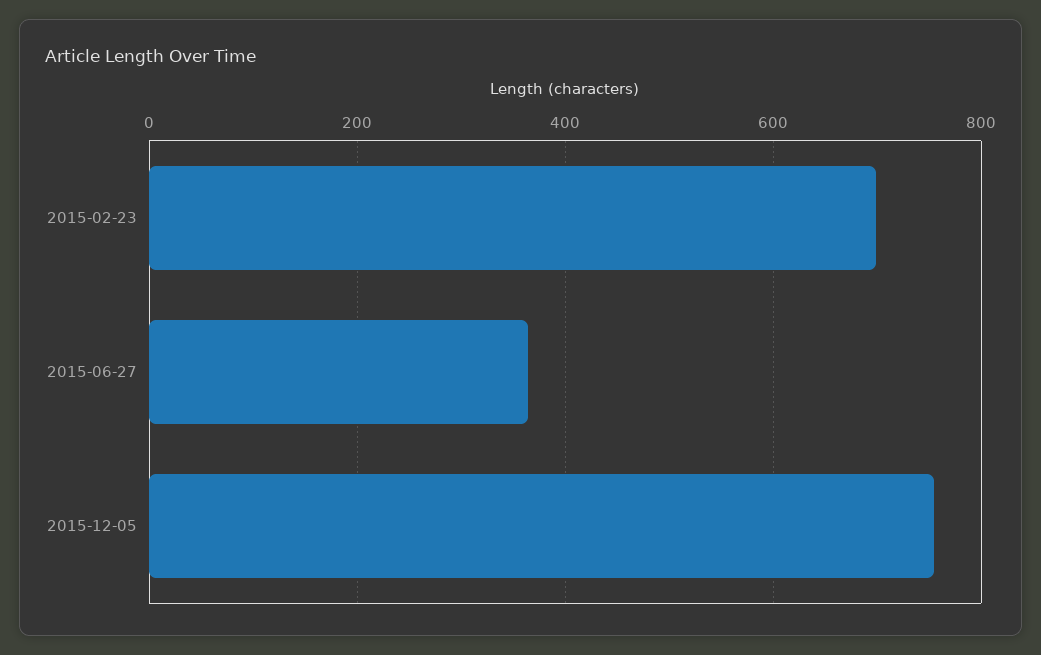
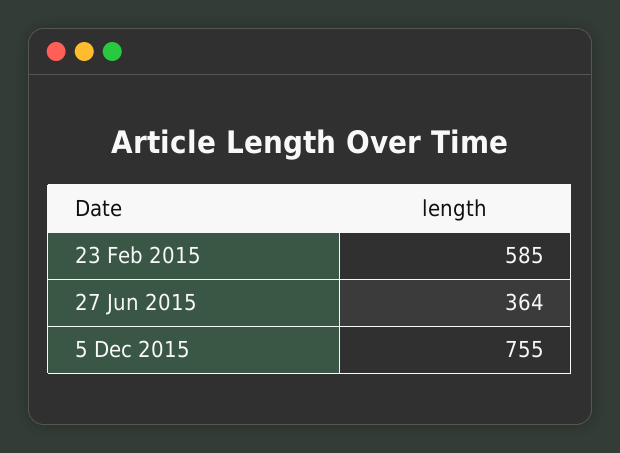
2015-02-23: 700 -> 585

